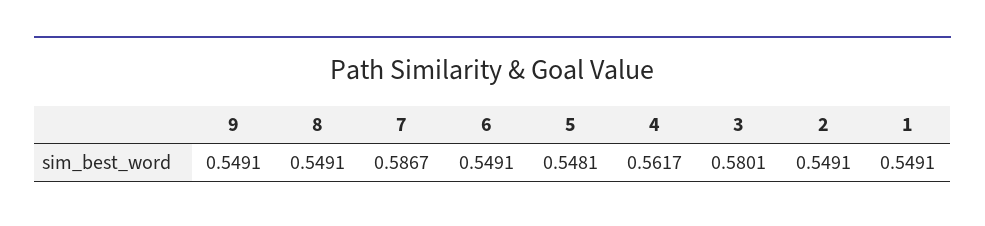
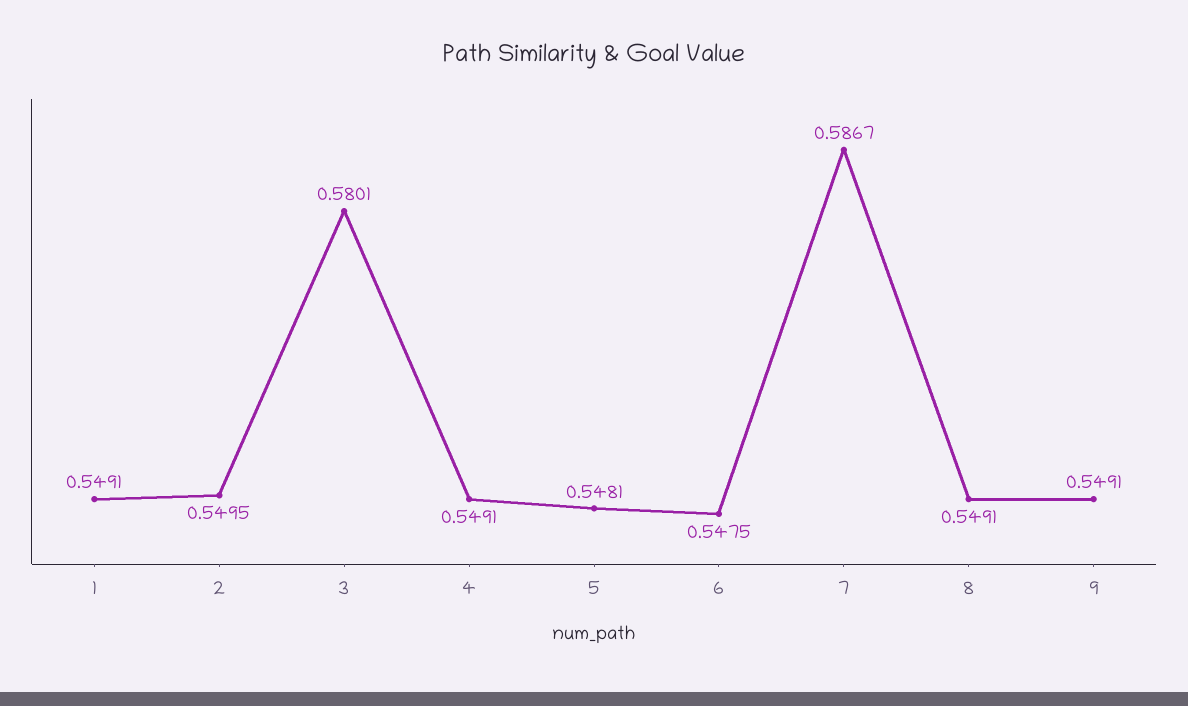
6: 0.5491 -> 0.5475
4: 0.5617 -> 0.5491
2: 0.5491 -> 0.5495

